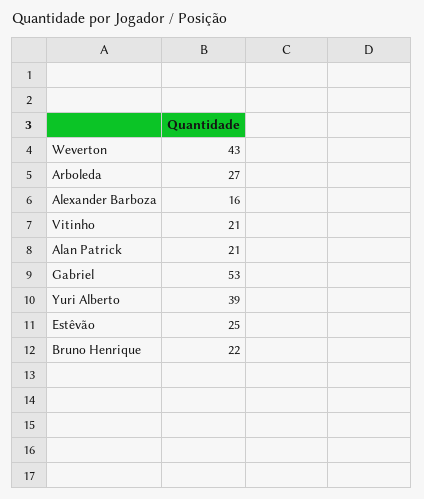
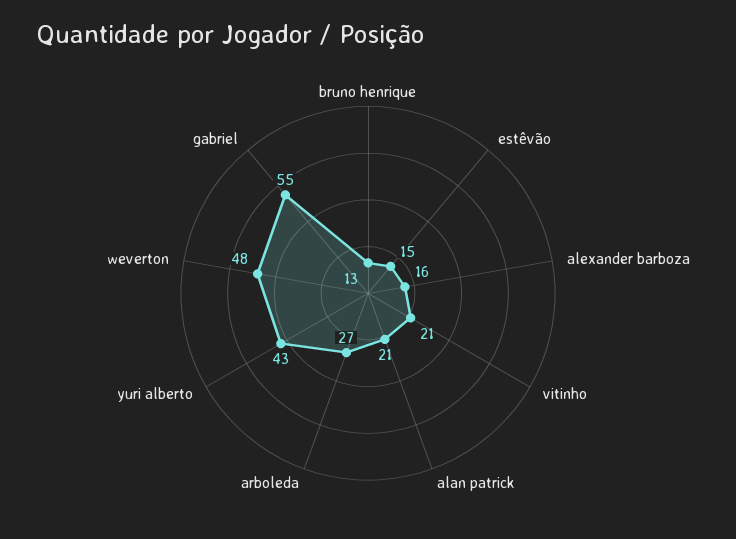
Weverton: 43 -> 48
Gabriel: 53 -> 55
Yuri Alberto: 39 -> 43
Estêvão: 25 -> 15
Bruno Henrique: 22 -> 13

